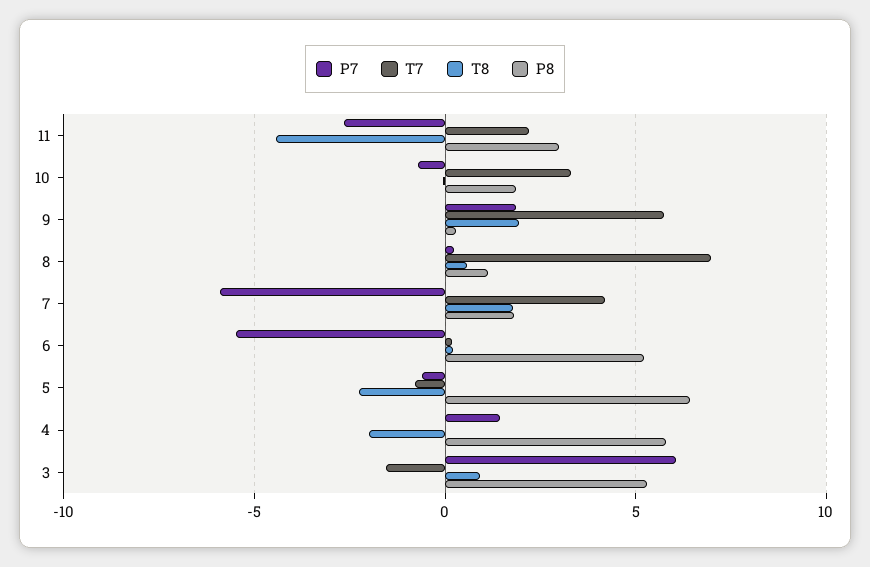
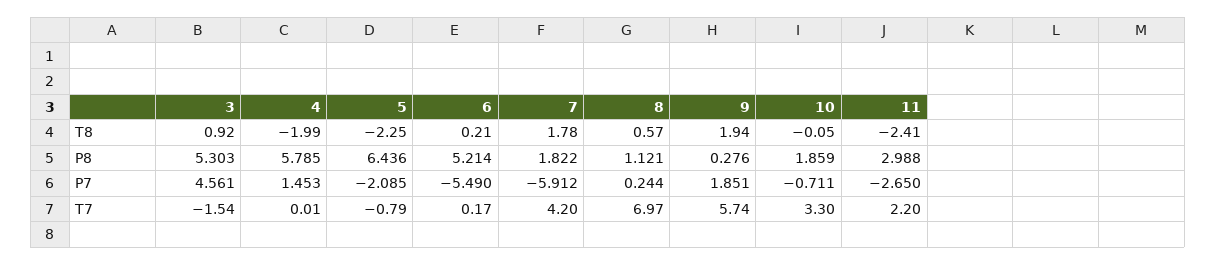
T8, 11: -4.5 -> -2.41
P7, 5: -0.5 -> -2.085
P7, 3: 6 -> 4.561

